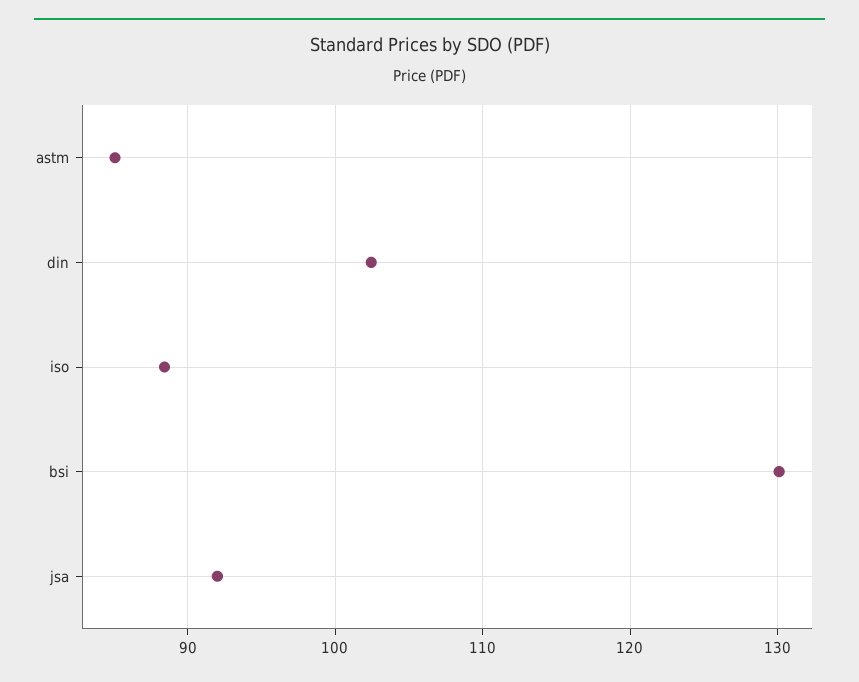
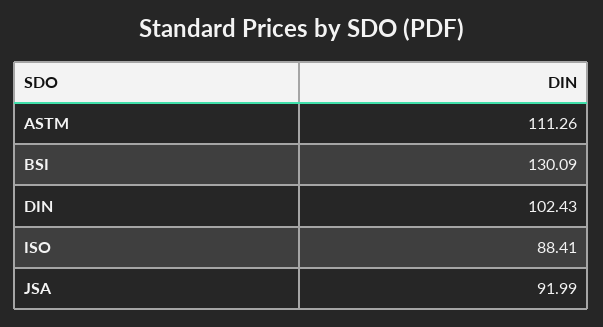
astm: 85 -> 111.26

